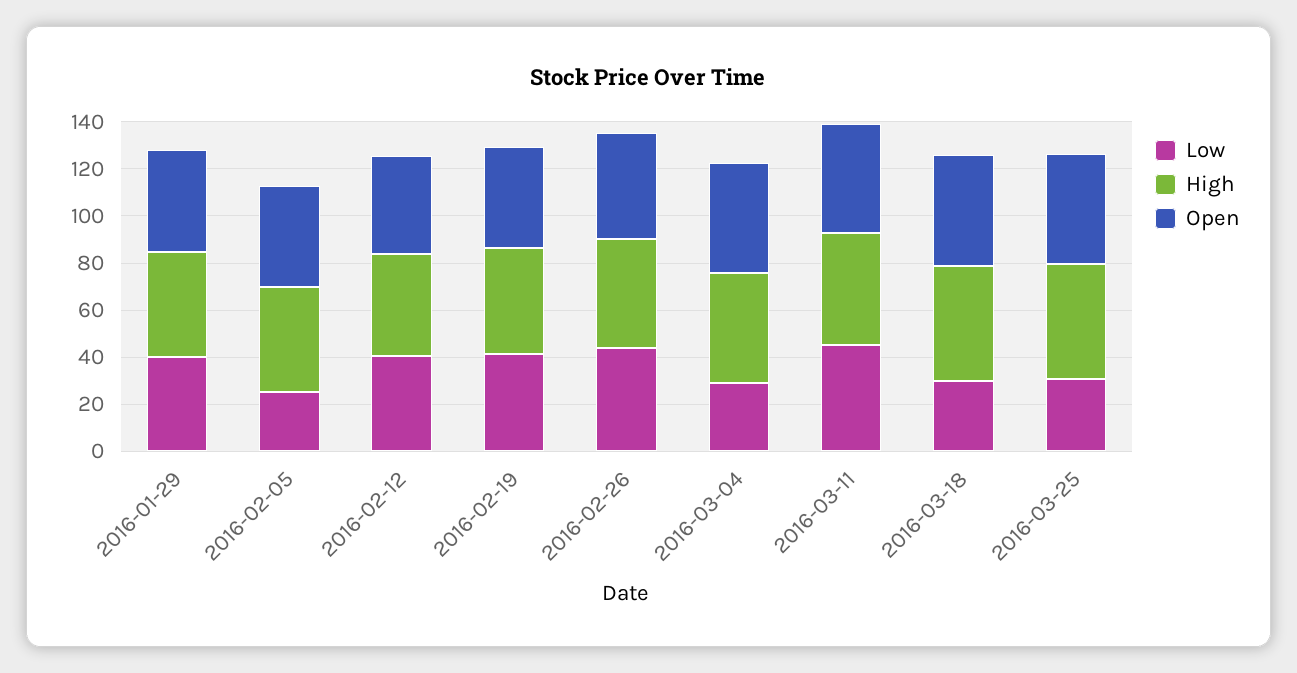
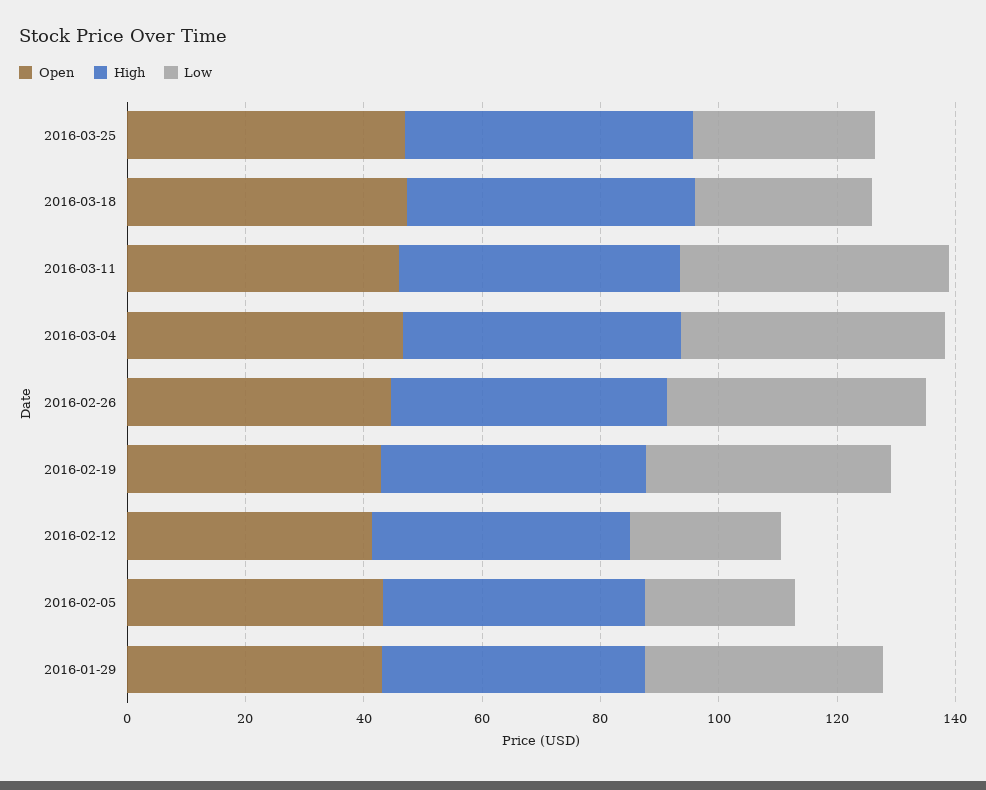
Low, 2016-02-12: 40 -> 25
Low, 2016-03-04: 30 -> 45

